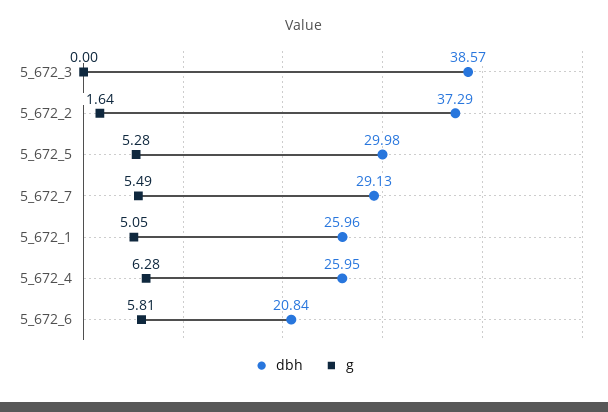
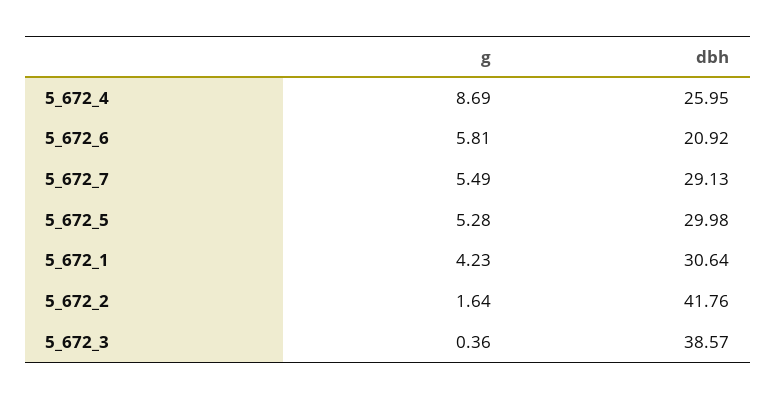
g, 5_672_3: 0 -> 0.36
dbh, 5_672_2: 37.29 -> 41.76
dbh, 5_672_1: 25.96 -> 30.64
g, 5_672_1: 5.05 -> 4.23
g, 5_672_4: 6.28 -> 8.69
dbh, 5_672_6: 20.84 -> 20.92

